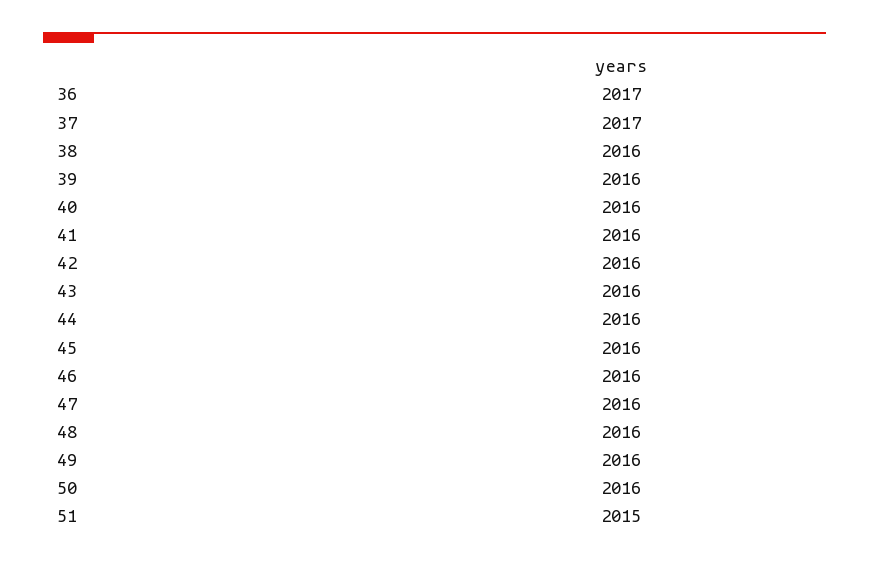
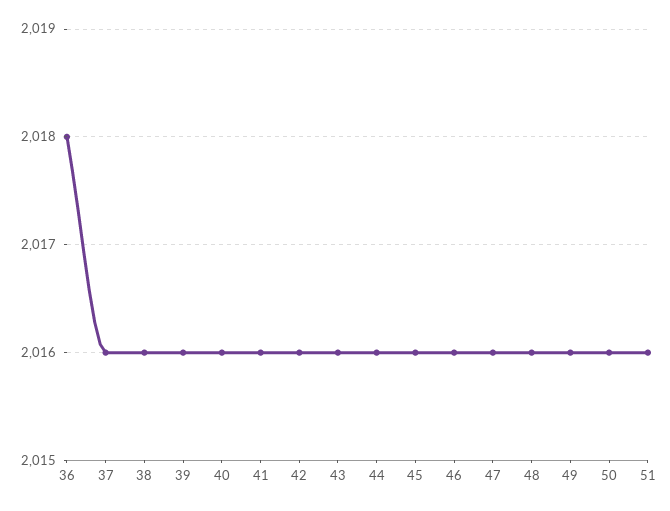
36: 2017 -> 2018
37: 2017 -> 2016
51: 2015 -> 2016

